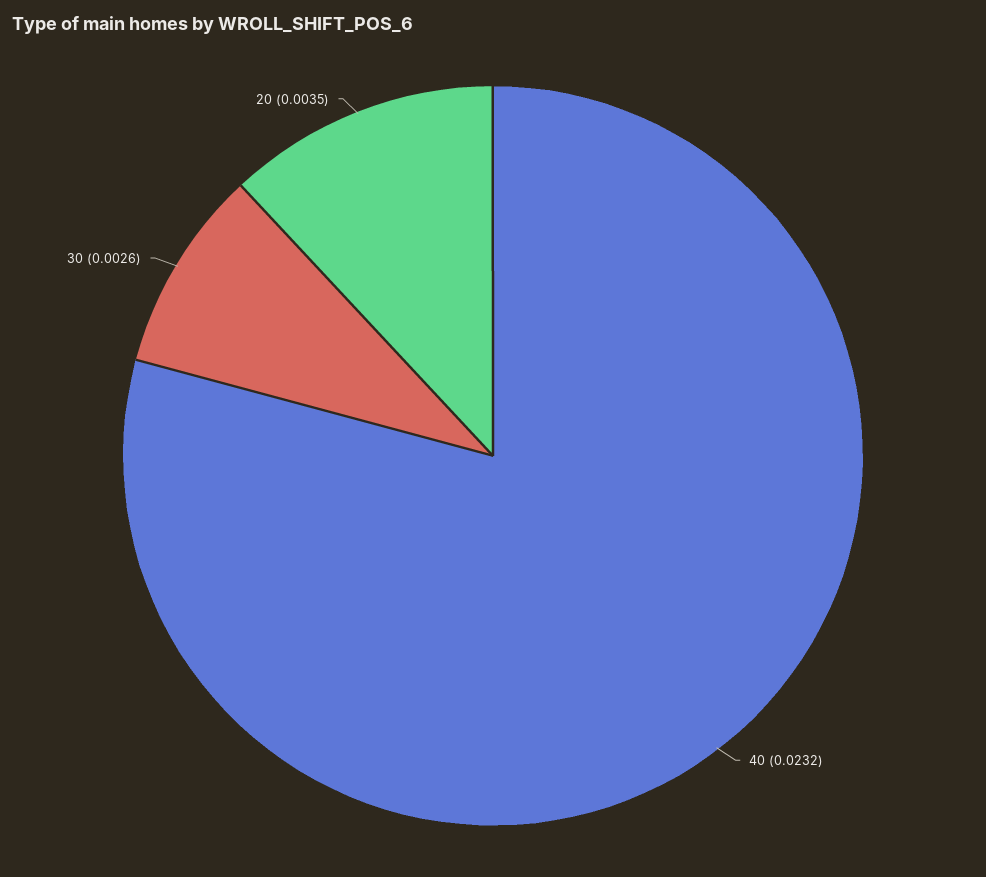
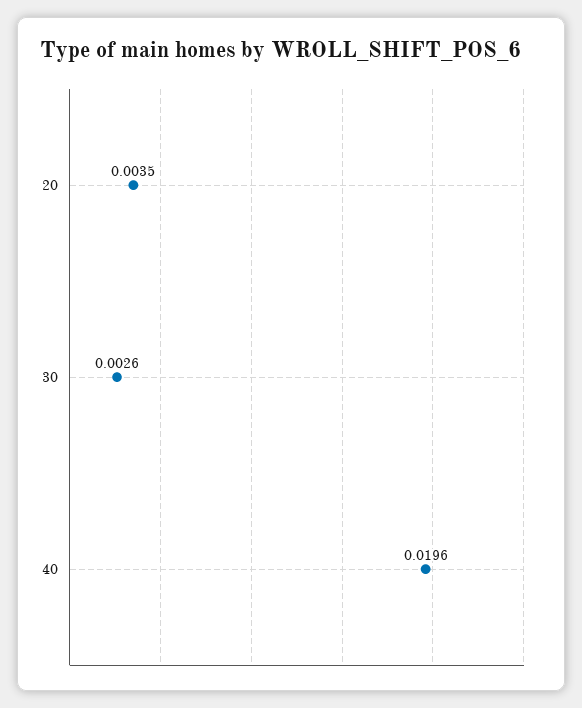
40: 0.0232 -> 0.0196

